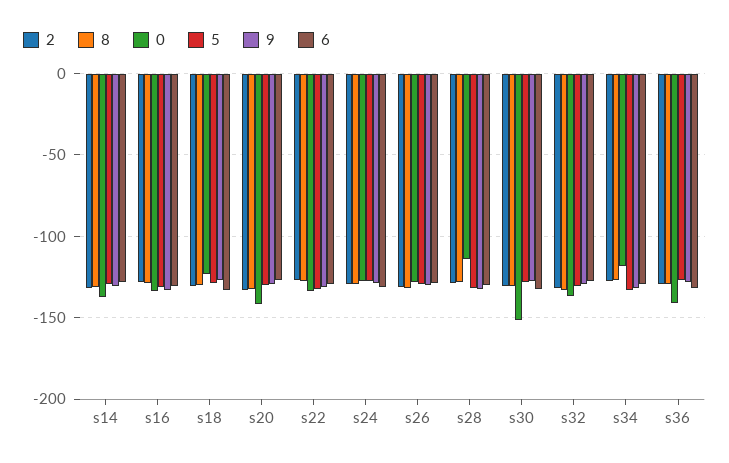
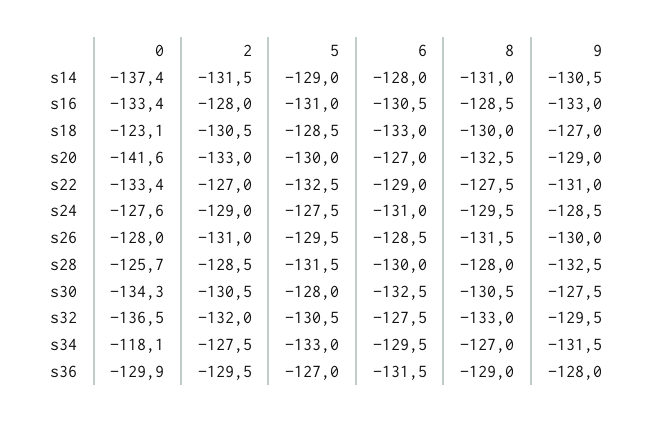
0, s28: -115 -> -125.7
0, s30: -150 -> -134.3
0, s36: -140 -> -129.9

